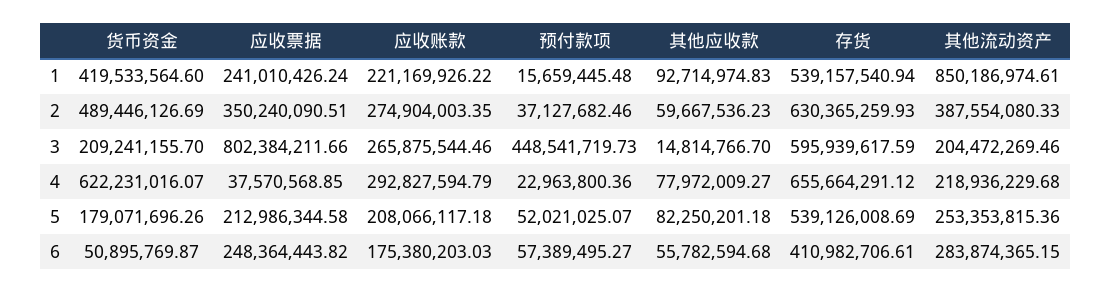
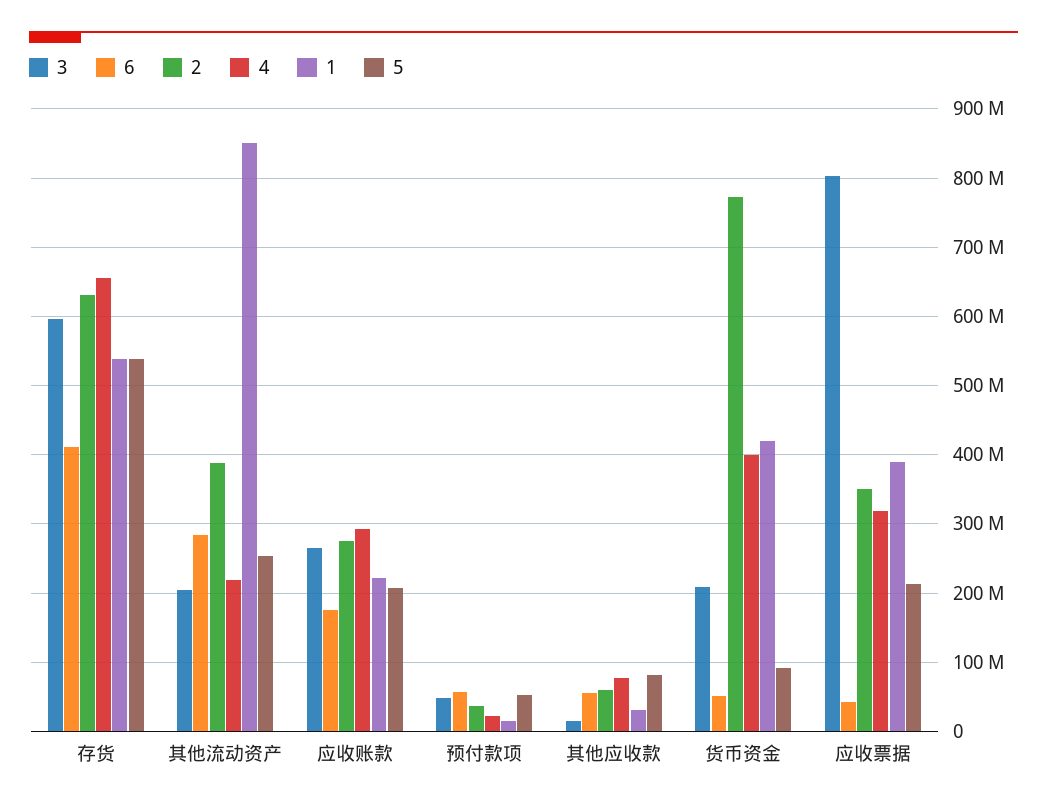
1, 应收票据: 241010426.24 -> 390000000
1, 其他应收款: 92714974.83 -> 30000000
2, 货币资金: 489446126.69 -> 770000000
3, 预付款项: 448541719.73 -> 50000000
4, 货币资金: 622231016.07 -> 400000000
4, 应收票据: 37570568.85 -> 320000000
5, 货币资金: 179071696.26 -> 90000000
6, 应收票据: 248364443.82 -> 40000000

